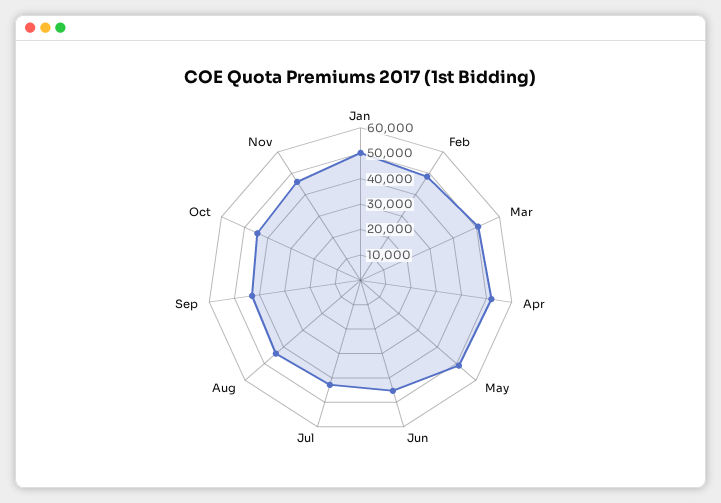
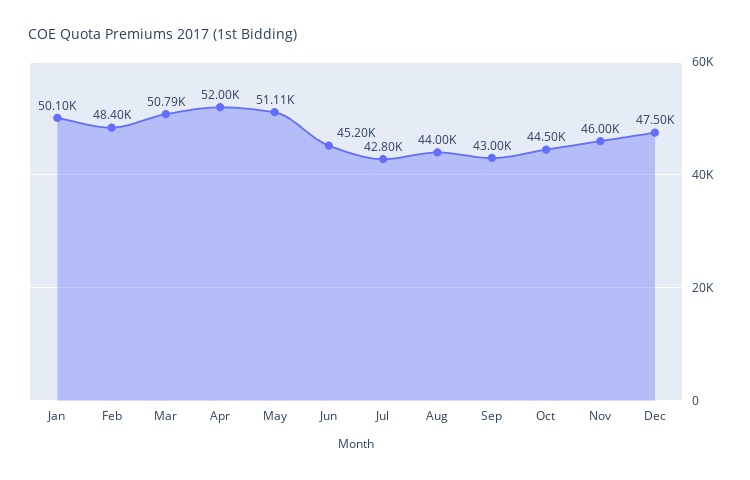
Dec: none -> 47500

